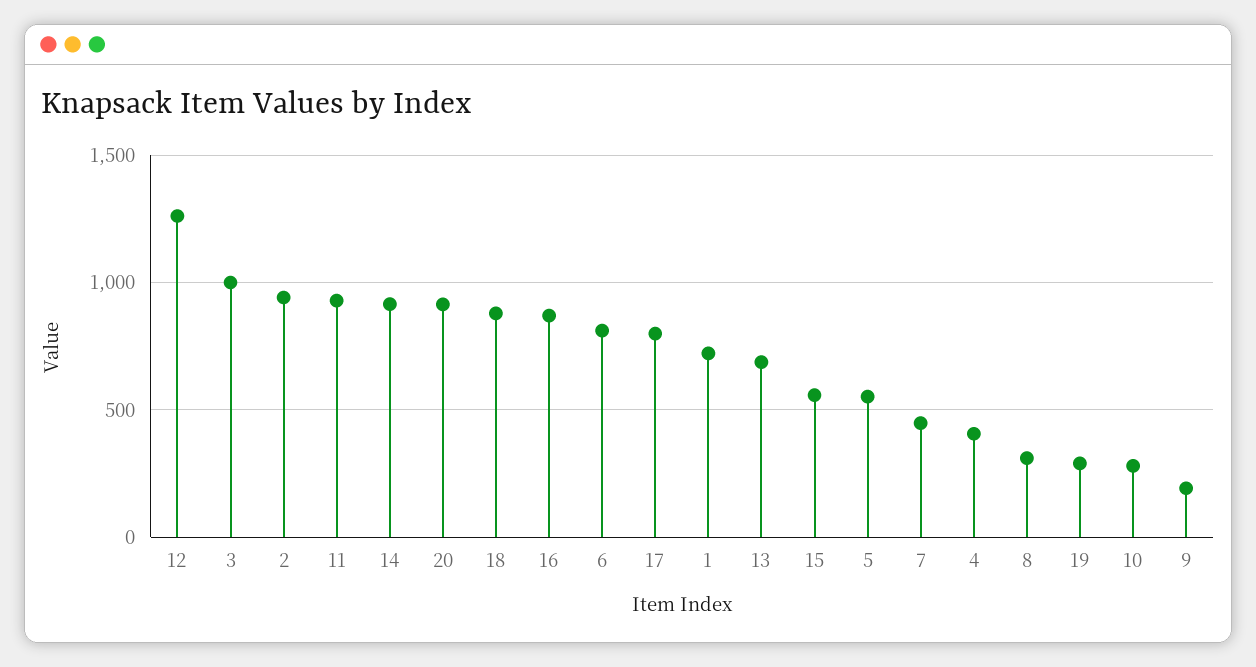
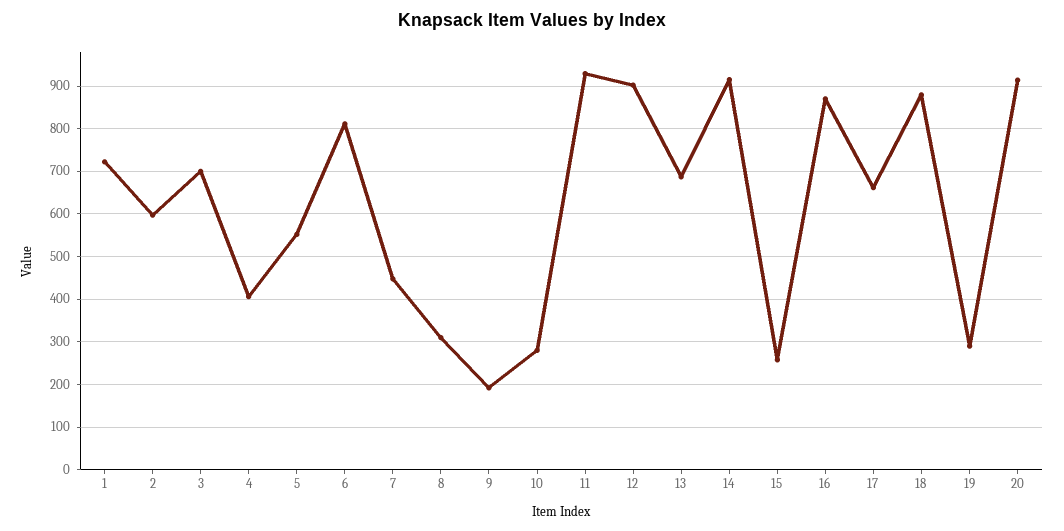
12: 1250 -> 900
3: 1000 -> 700
2: 950 -> 600
17: 800 -> 660
15: 550 -> 260

